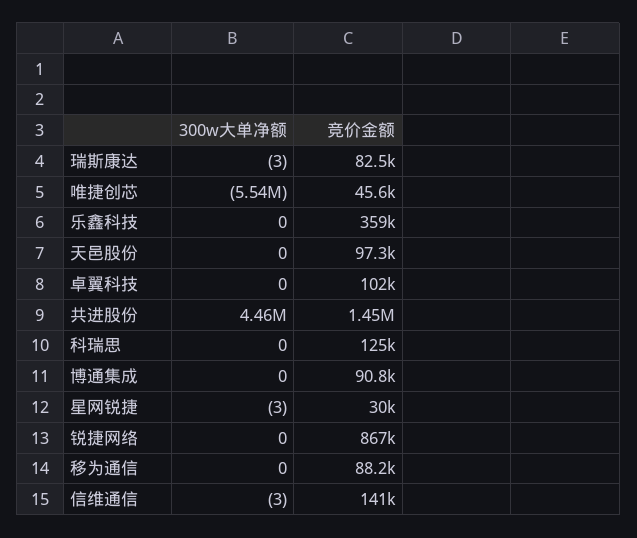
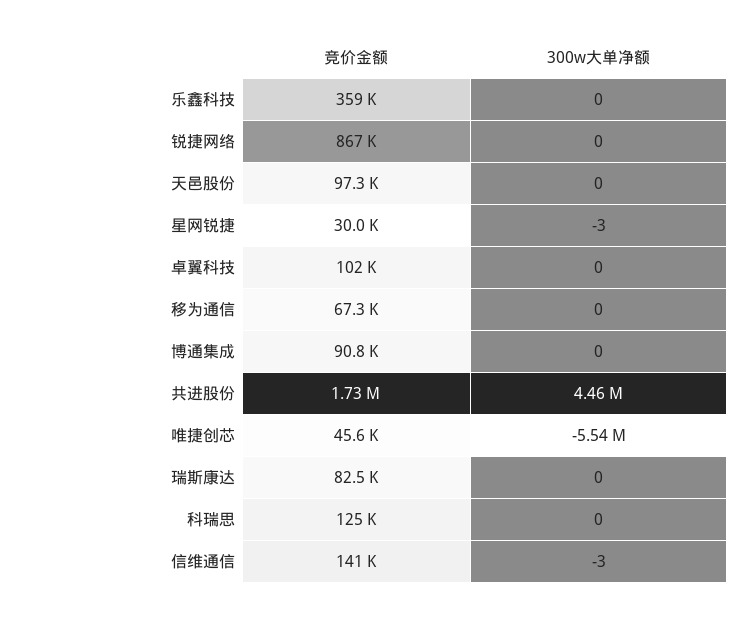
300w大单净额, 瑞斯康达: -3 -> 0
竞价金额, 共进股份: 1450000 -> 1730000
竞价金额, 移为通信: 88200 -> 67300

